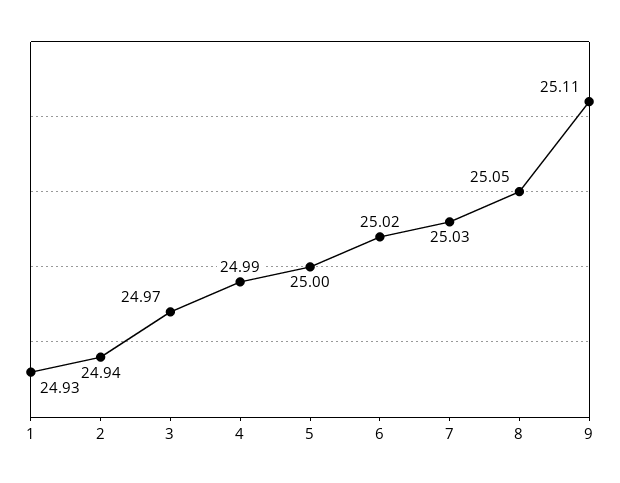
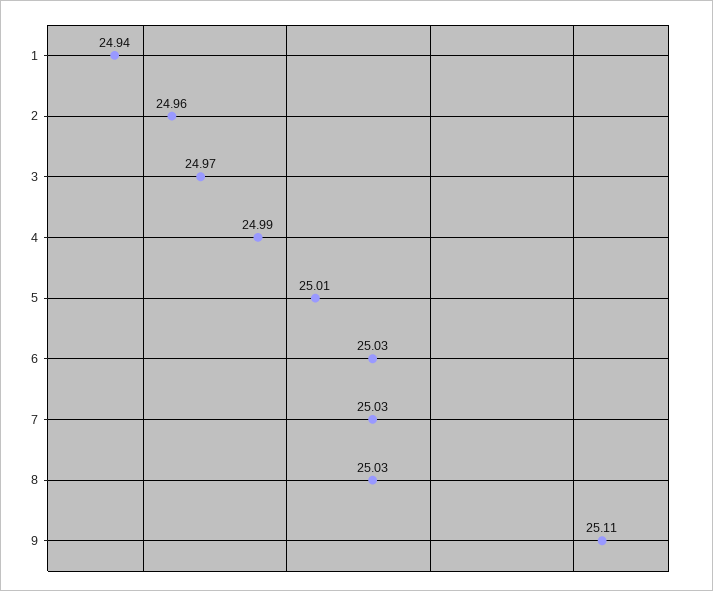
1: 24.93 -> 24.94
2: 24.94 -> 24.96
5: 25 -> 25.01
6: 25.02 -> 25.03
8: 25.05 -> 25.03

